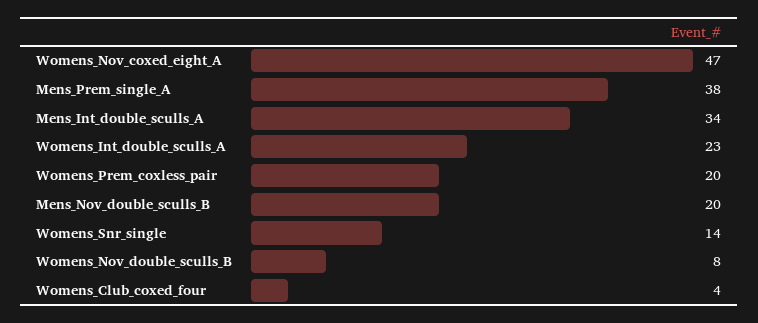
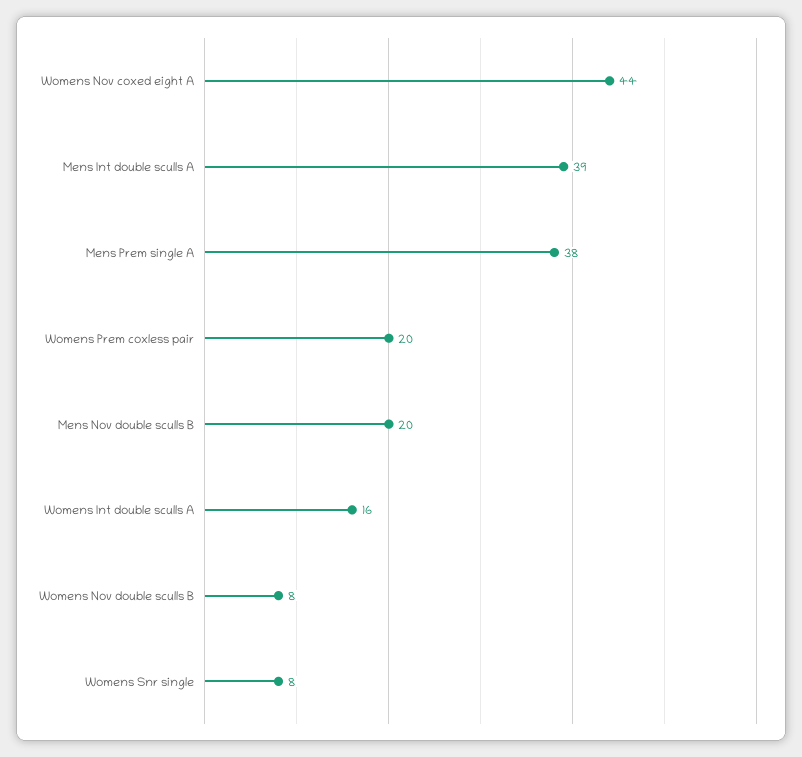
Womens_Nov_coxed_eight_A: 47 -> 44
Mens_Int_double_sculls_A: 34 -> 39
Womens_Int_double_sculls_A: 23 -> 16
Womens_Snr_single: 14 -> 8
Womens_Club_coxed_four: 4 -> none

